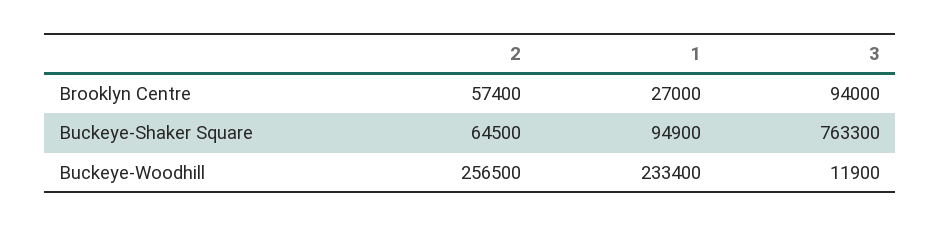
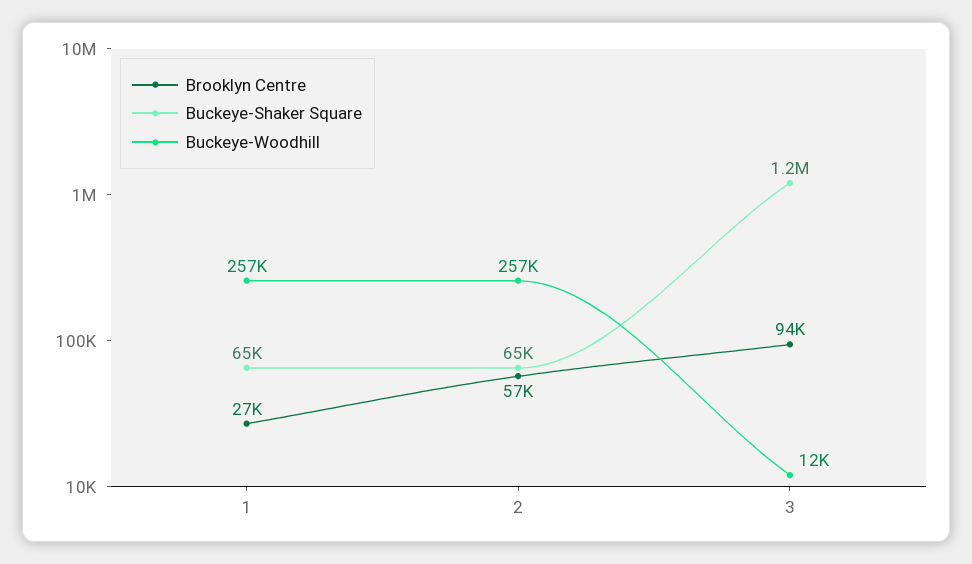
Buckeye-Shaker Square, 1: 94900 -> 65000
Buckeye-Shaker Square, 3: 763300 -> 1200000
Buckeye-Woodhill, 1: 233400 -> 257000

